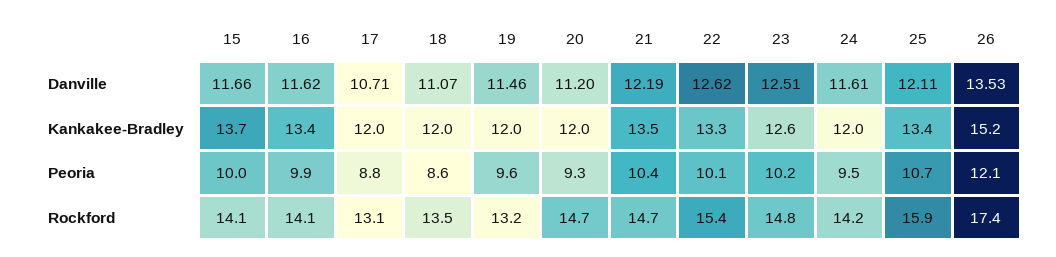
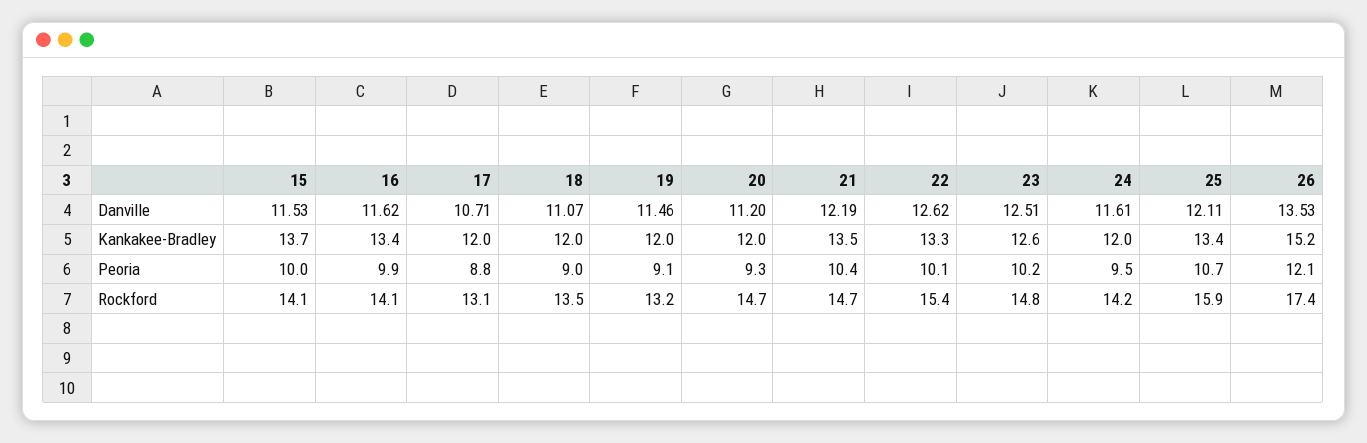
15, Danville: 11.66 -> 11.53
18, Peoria: 8.6 -> 9
19, Peoria: 9.6 -> 9.1

